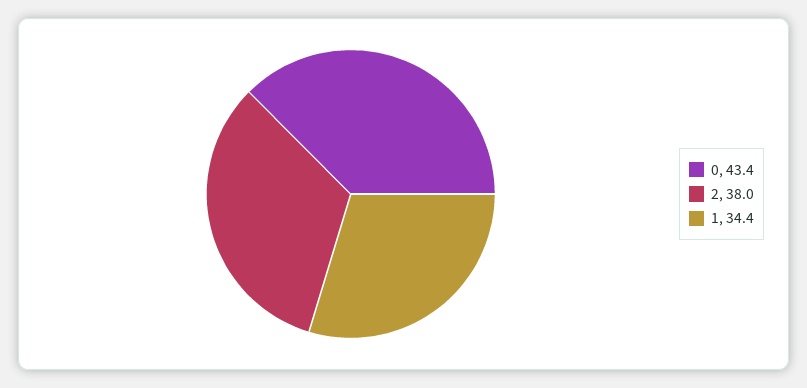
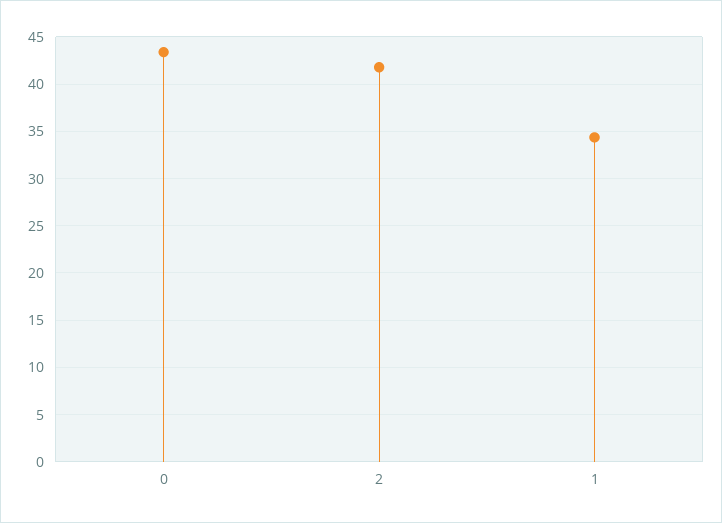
2: 38 -> 42

